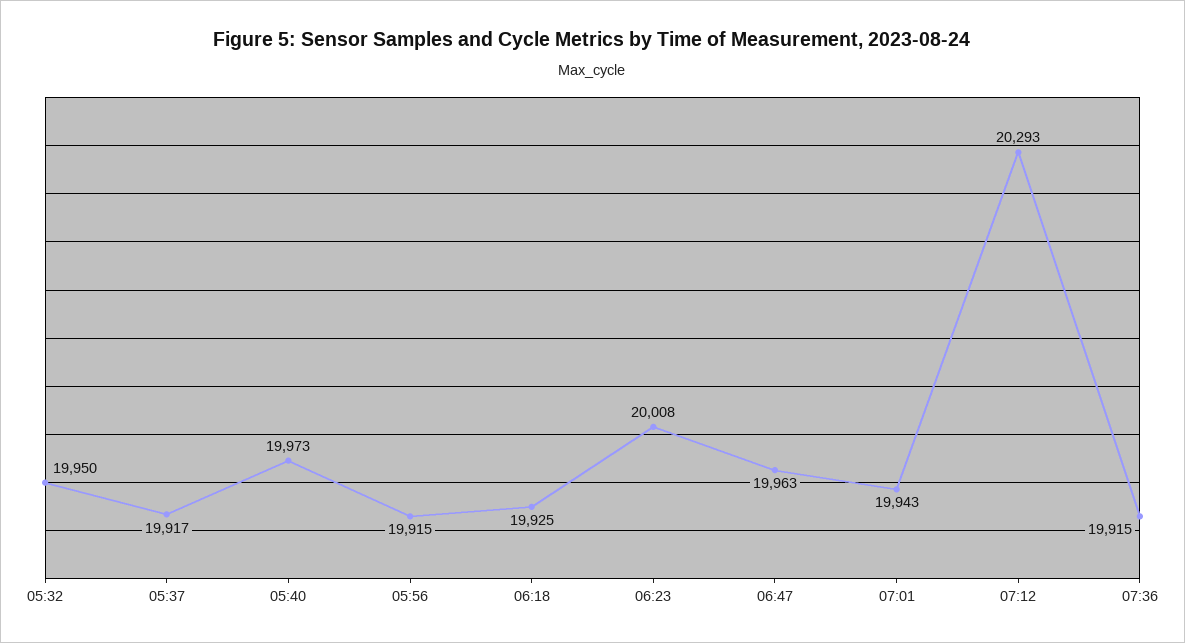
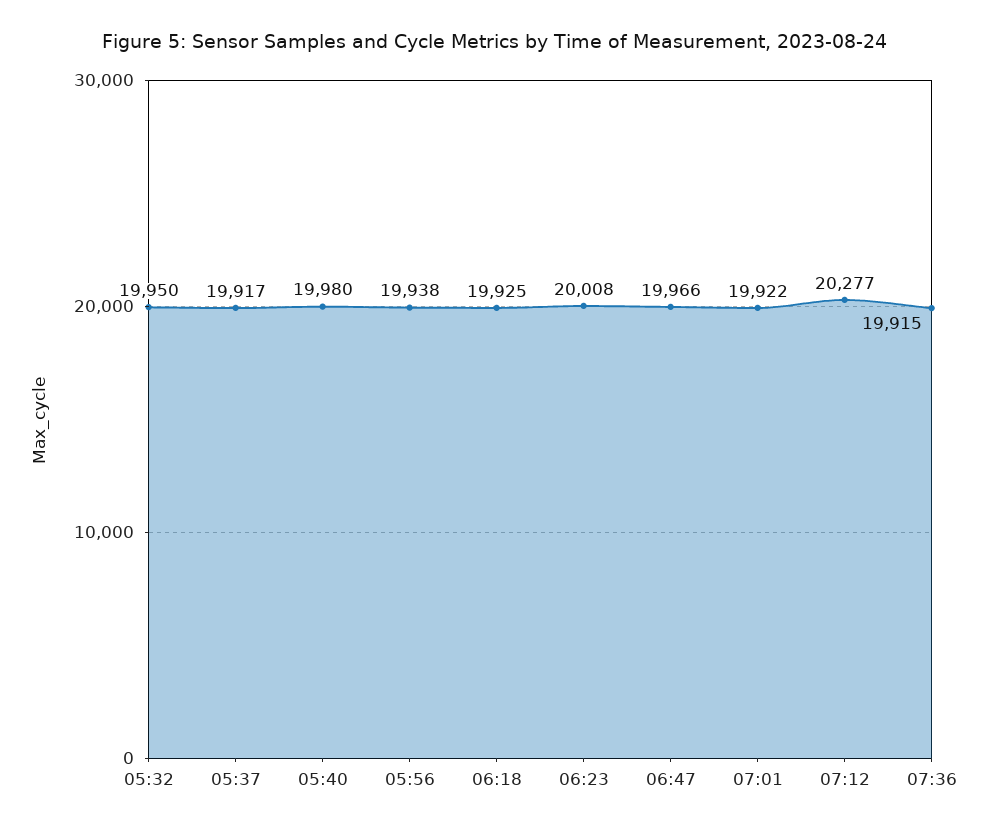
05:40: 19973 -> 19980
05:56: 19915 -> 19938
06:47: 19963 -> 19966
07:01: 19943 -> 19922
07:12: 20293 -> 20277

